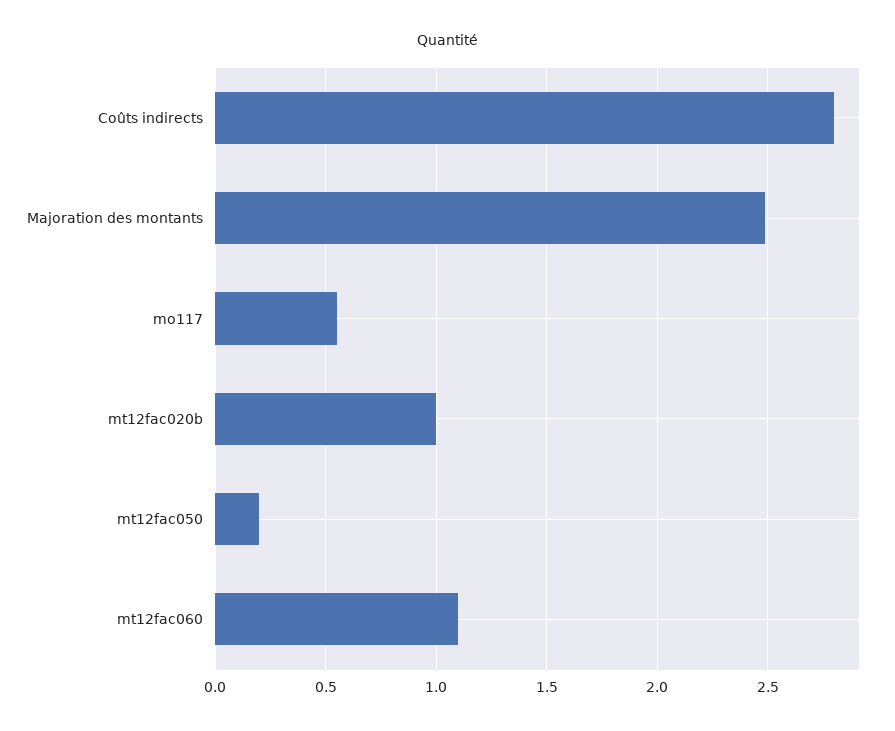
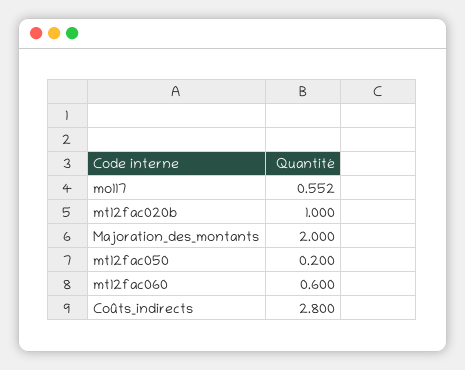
Majoration des montants: 2.5 -> 2
mt12fac060: 1.1 -> 0.6

